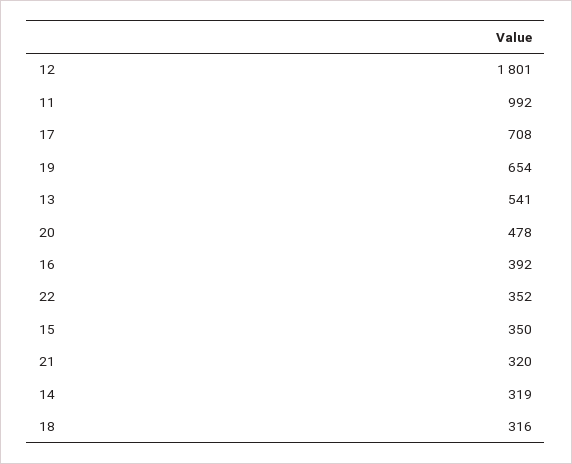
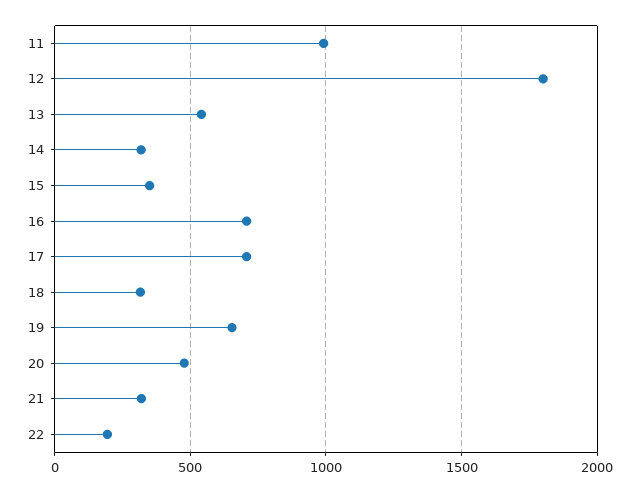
16: 392 -> 700
22: 352 -> 200

